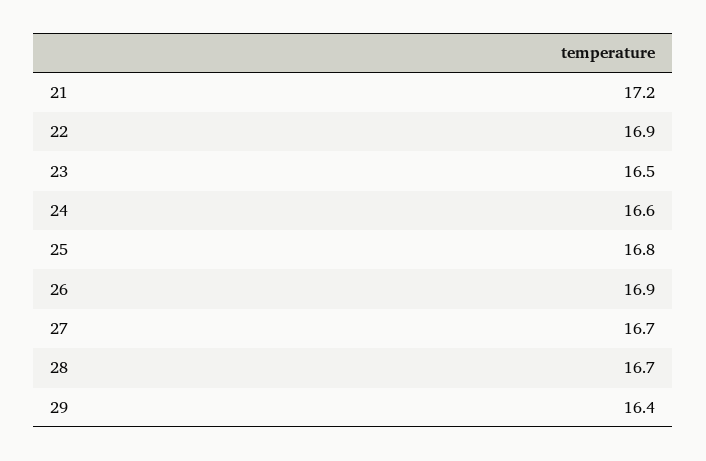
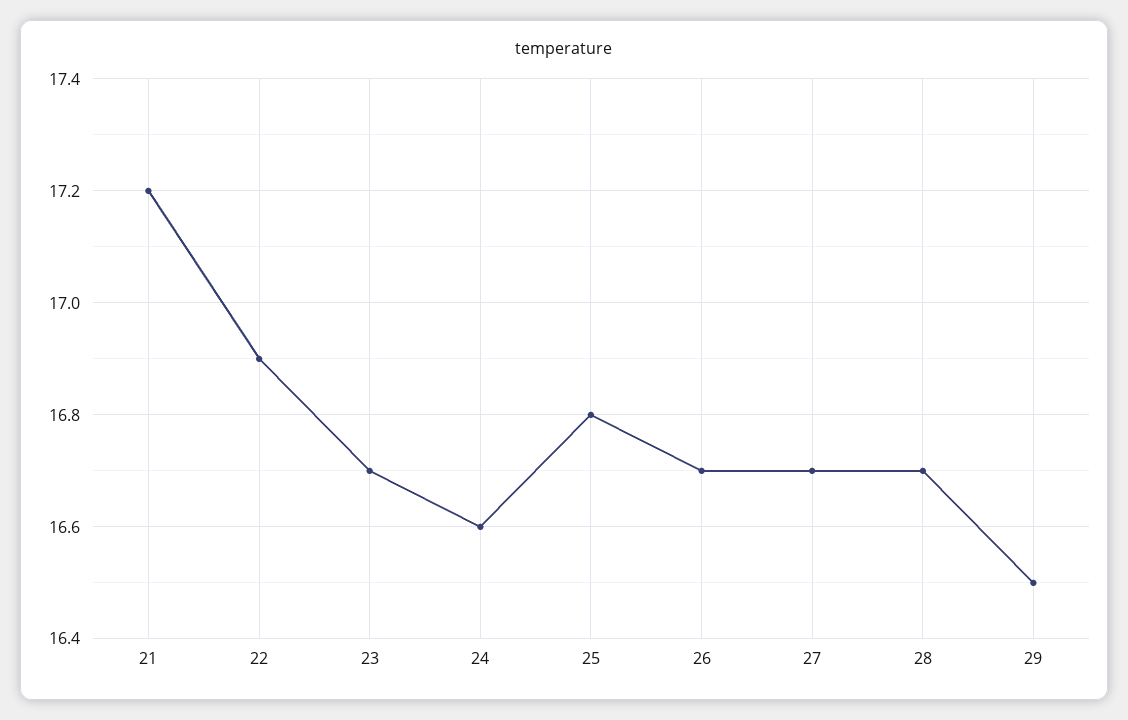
23: 16.5 -> 16.7
26: 16.9 -> 16.7
29: 16.4 -> 16.5

